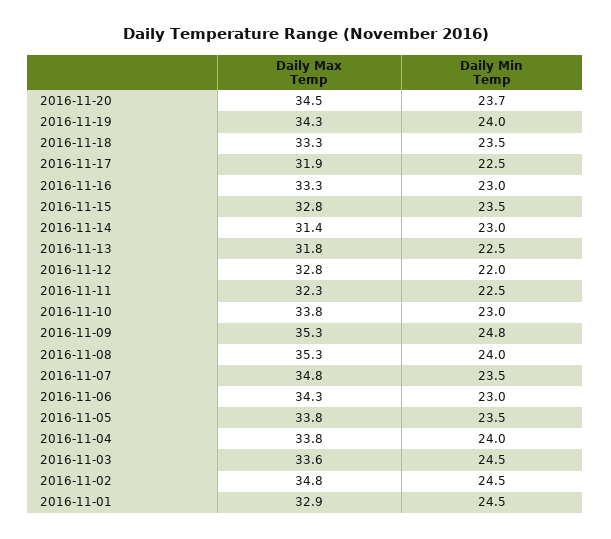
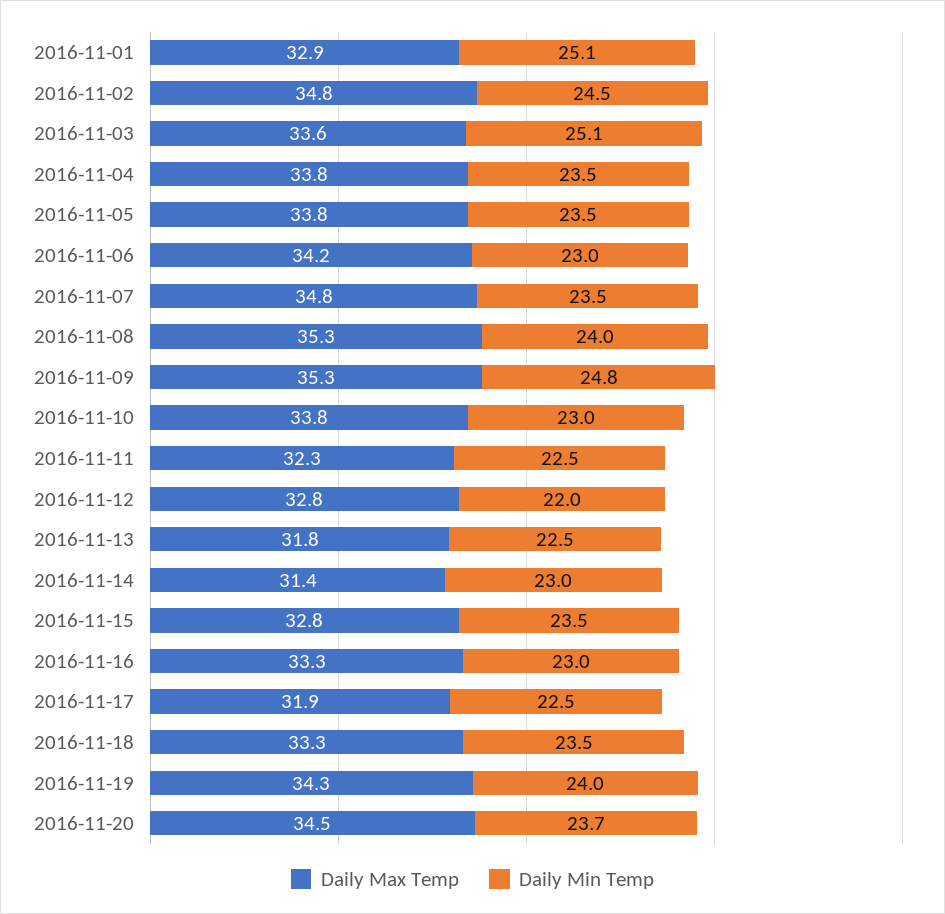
Daily Max Temp, 2016-11-06: 34.3 -> 34.2
Daily Min Temp, 2016-11-04: 24 -> 23.5
Daily Min Temp, 2016-11-03: 24.5 -> 25.1
Daily Min Temp, 2016-11-01: 24.5 -> 25.1

